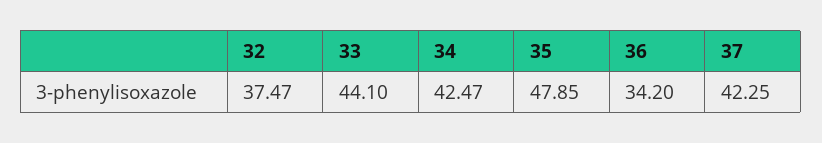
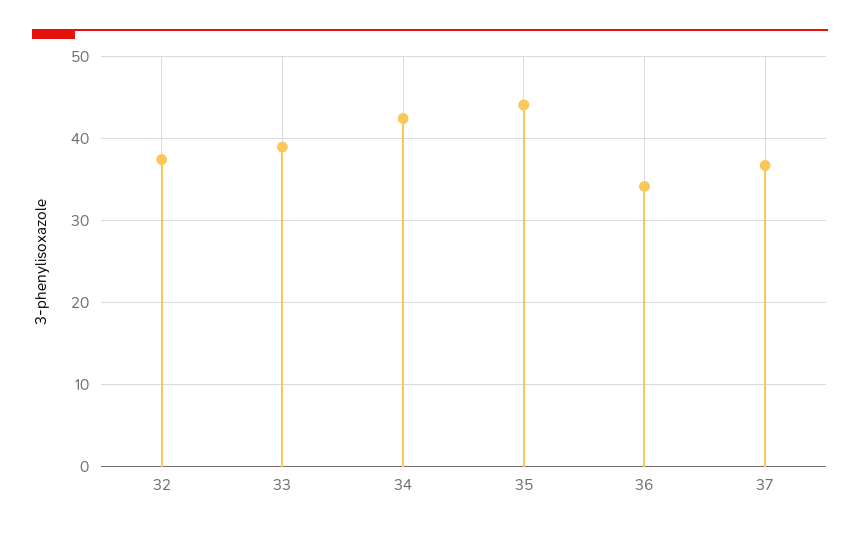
33: 44.1 -> 39
35: 47.85 -> 44
37: 42.25 -> 37

